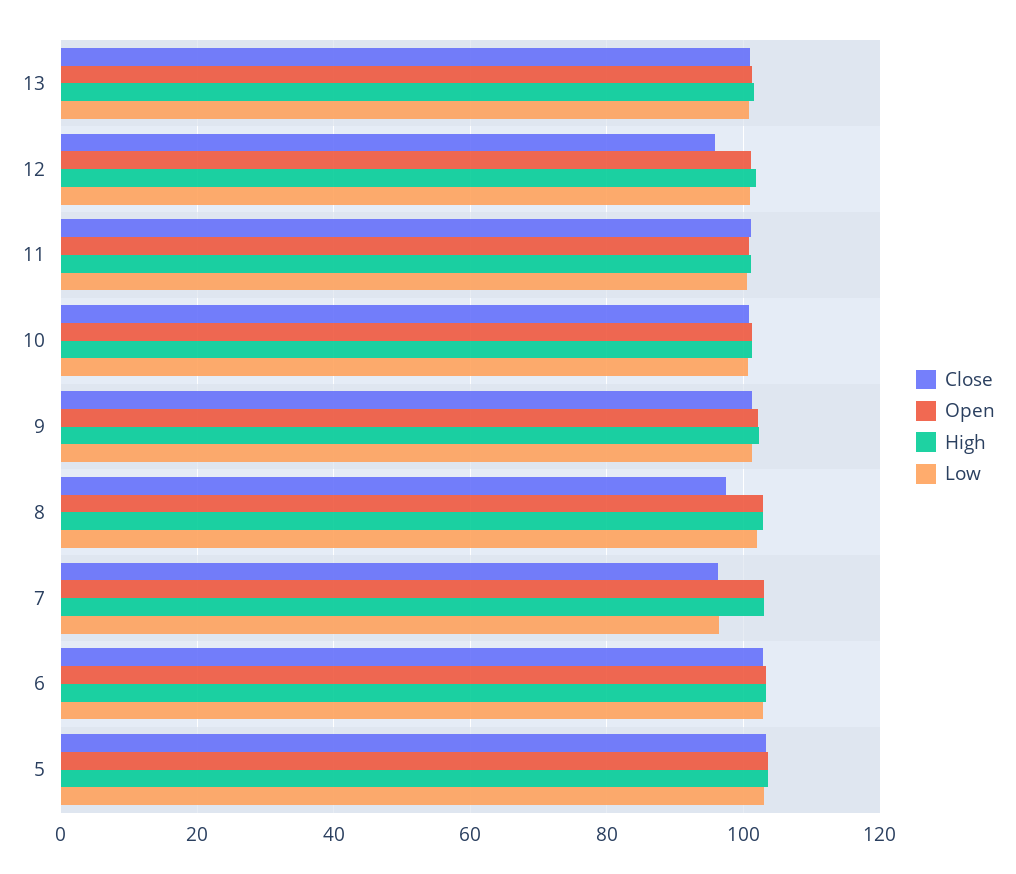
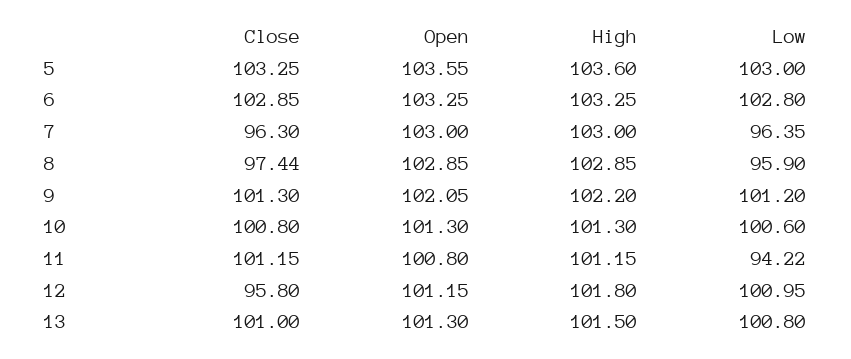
Low, 11: 100 -> 94.22
Low, 8: 102 -> 95.9

